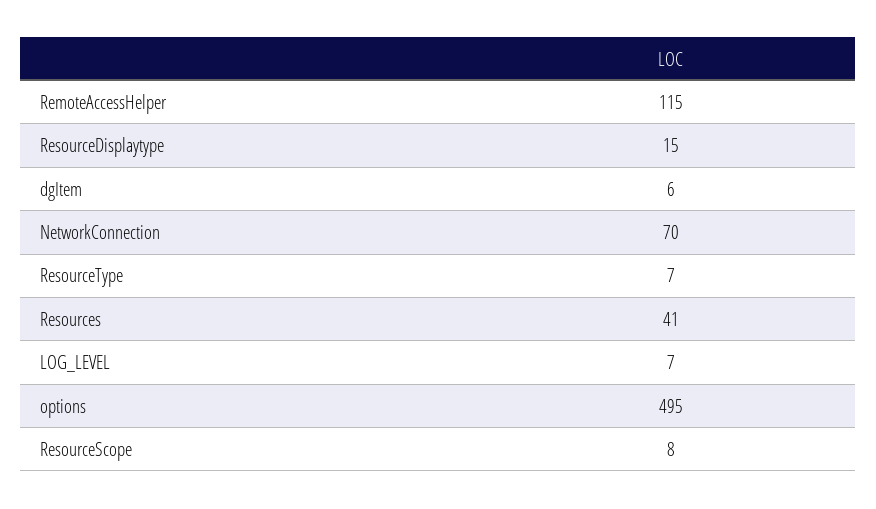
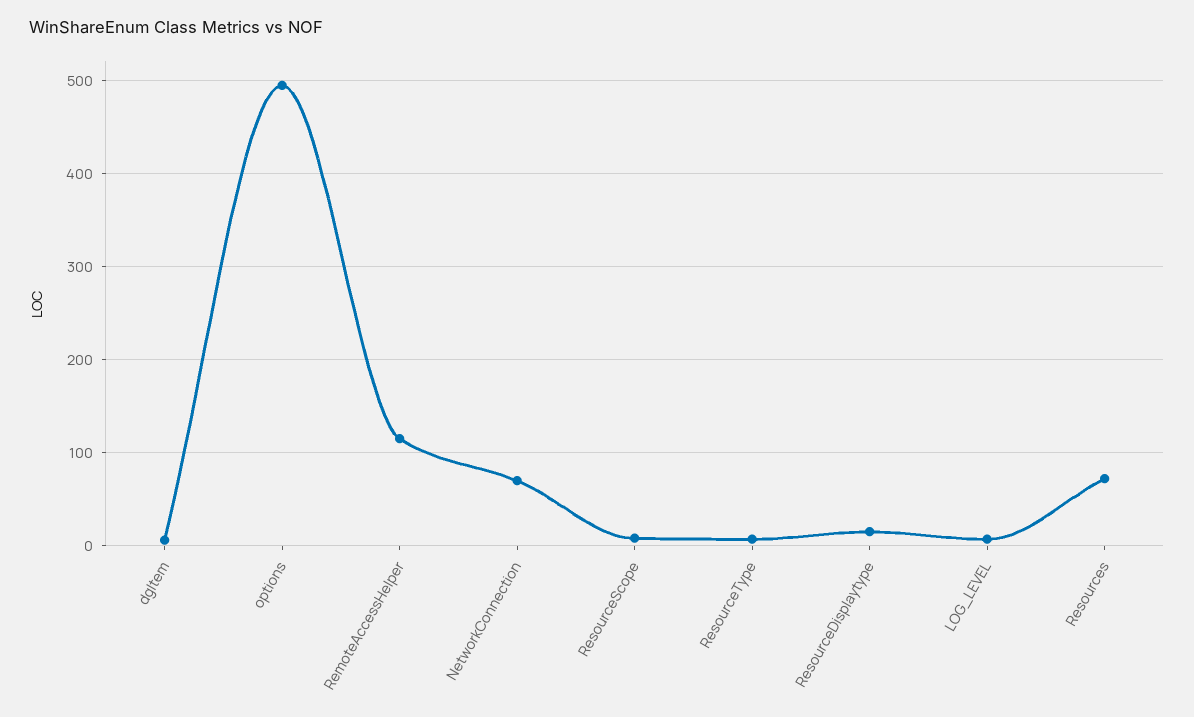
Resources: 41 -> 70

